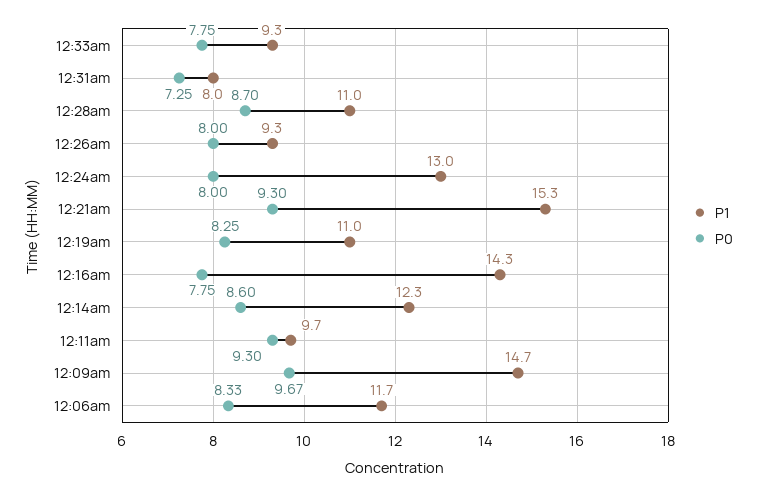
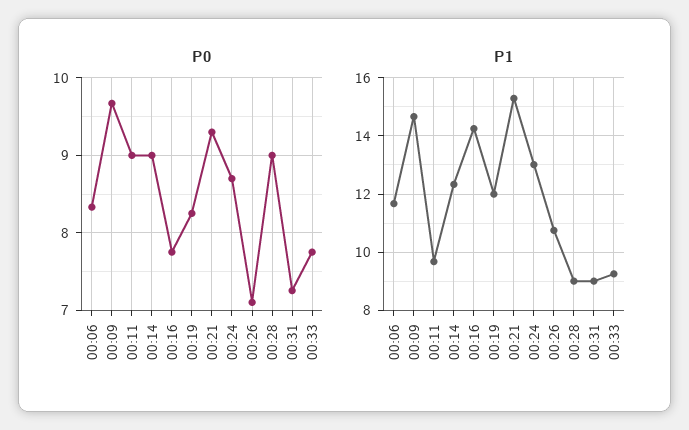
P1, 12:31am: 8 -> 9
P1, 12:28am: 11 -> 9
P0, 12:28am: 8.7 -> 9
P1, 12:26am: 9.3 -> 10.75
P0, 12:26am: 8 -> 7.1
P0, 12:24am: 8 -> 8.7
P1, 12:19am: 11 -> 12
P0, 12:14am: 8.6 -> 9
P0, 12:11am: 9.3 -> 9

